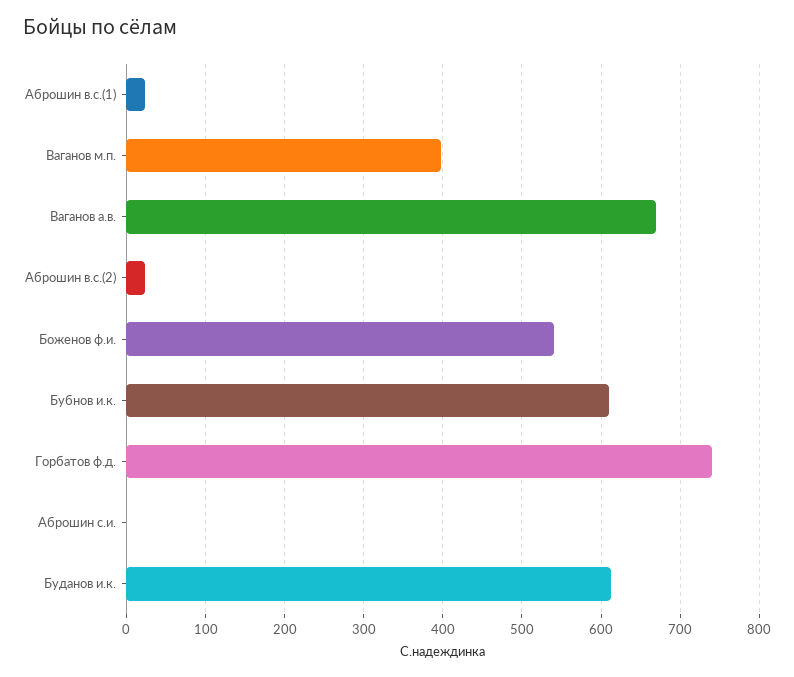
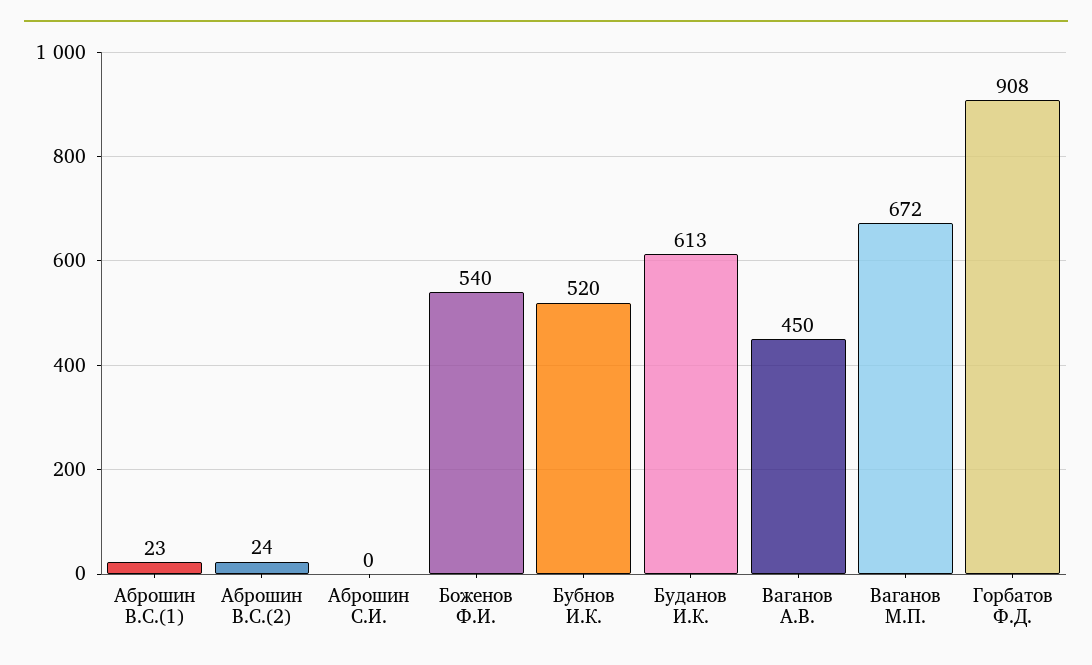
Ваганов м.п.: 400 -> 672
Ваганов а.в.: 670 -> 450
Бубнов и.к.: 610 -> 520
Горбатов ф.д.: 740 -> 908

